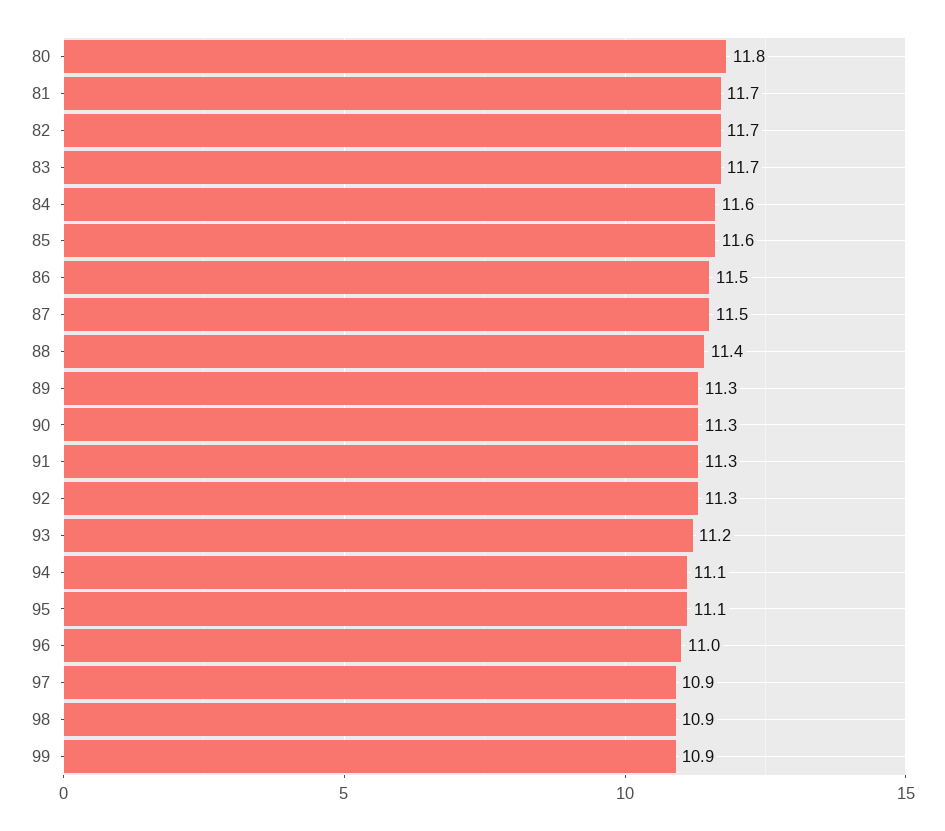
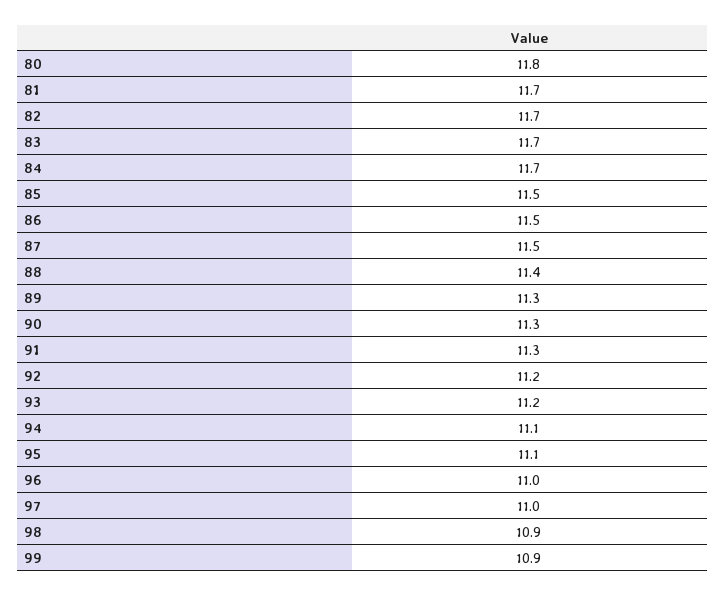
84: 11.6 -> 11.7
85: 11.6 -> 11.5
92: 11.3 -> 11.2
97: 10.9 -> 11

